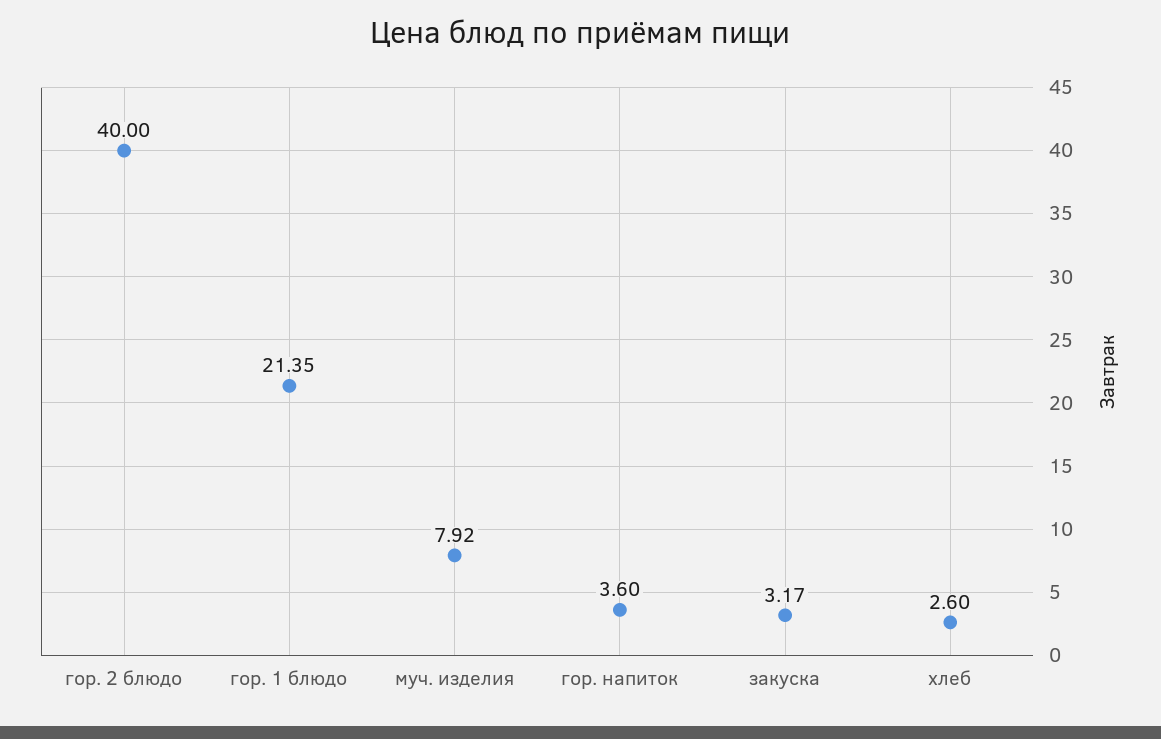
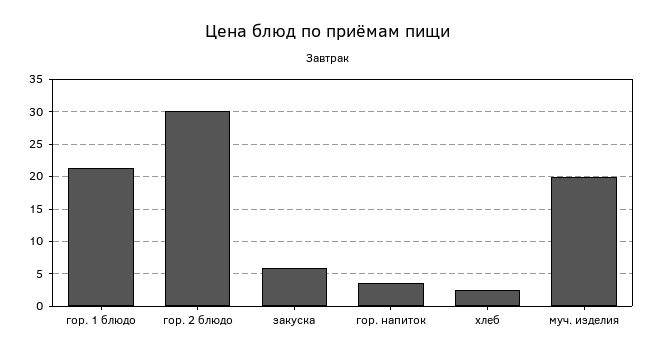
гор. 2 блюдо: 40 -> 30
муч. изделия: 7.92 -> 20
закуска: 3.17 -> 6

